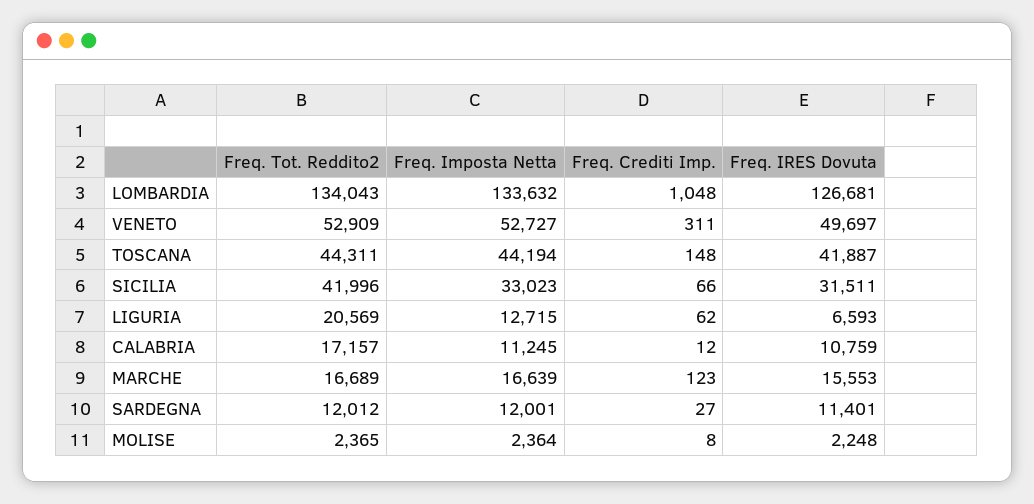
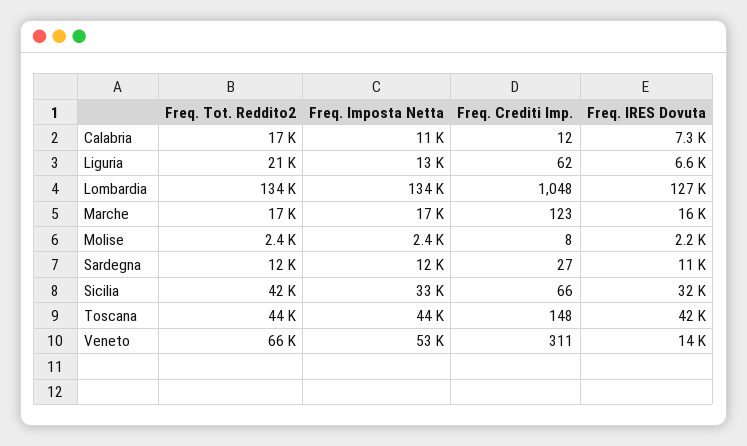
Freq. Tot. Reddito2, VENETO: 52909 -> 66000
Freq. IRES Dovuta, VENETO: 49697 -> 14000
Freq. IRES Dovuta, CALABRIA: 10759 -> 7300

